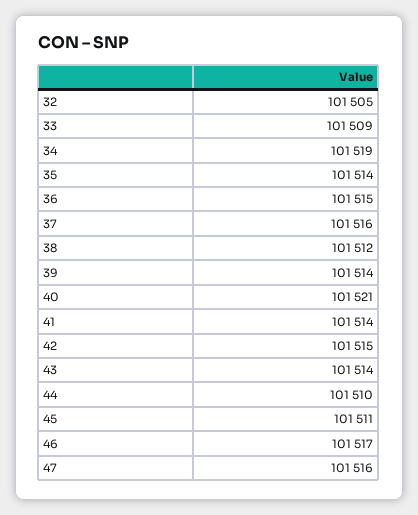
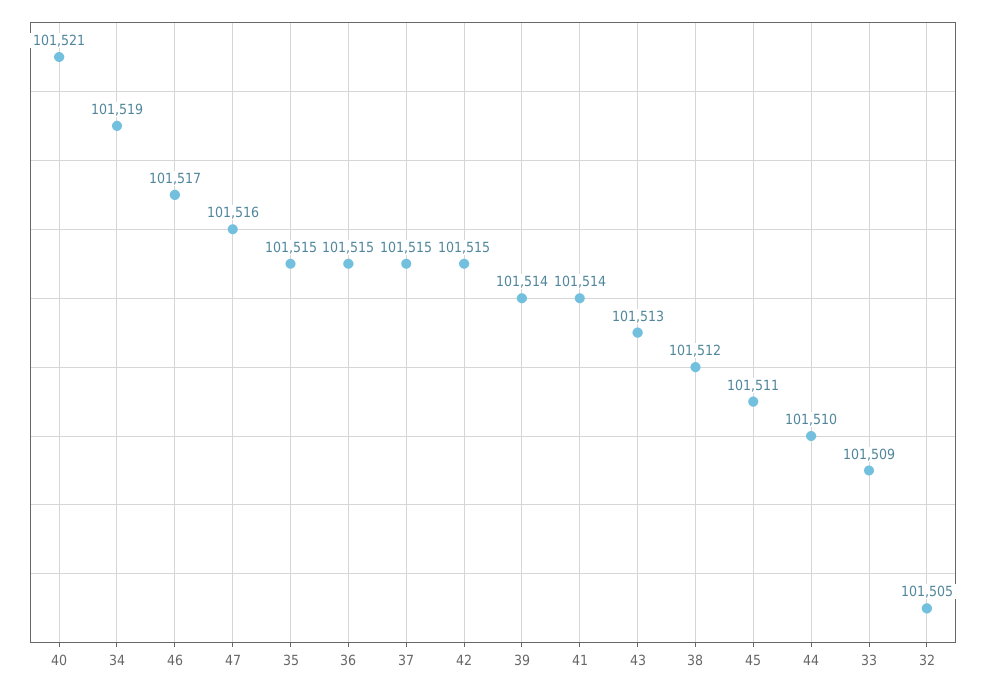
35: 101514 -> 101515
37: 101516 -> 101515
43: 101514 -> 101513

